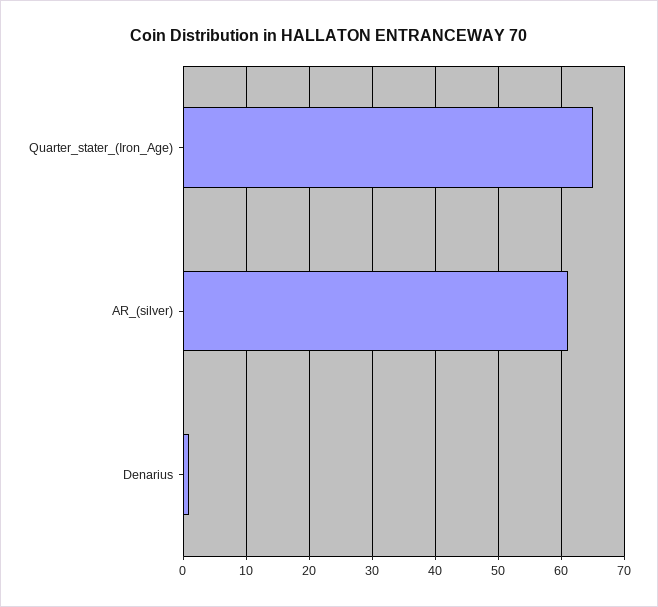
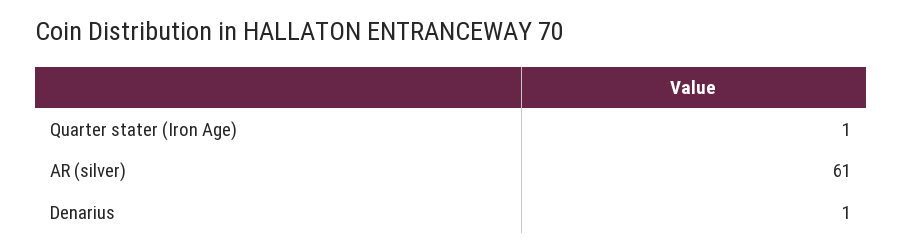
Quarter_stater_(Iron_Age): 65 -> 1

